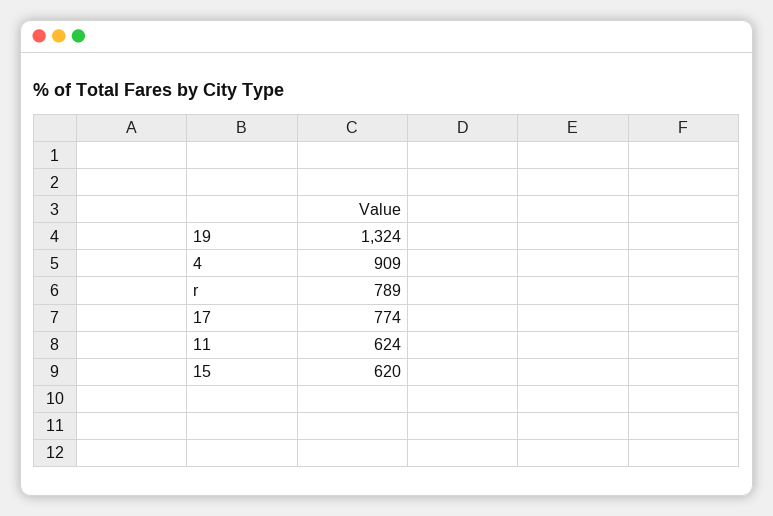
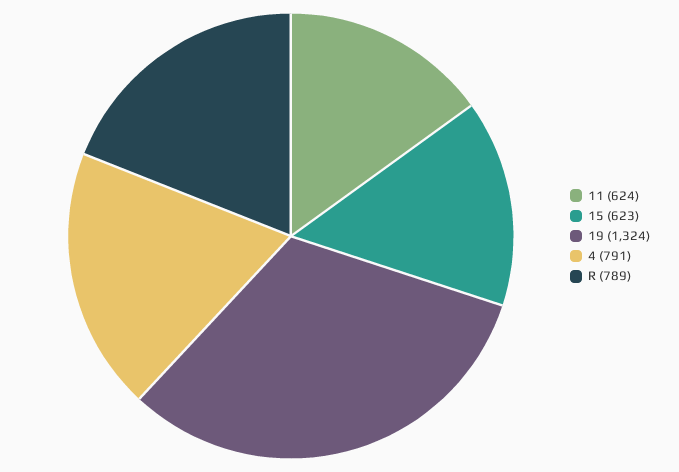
4: 909 -> 791
17: 774 -> none
15: 620 -> 623

